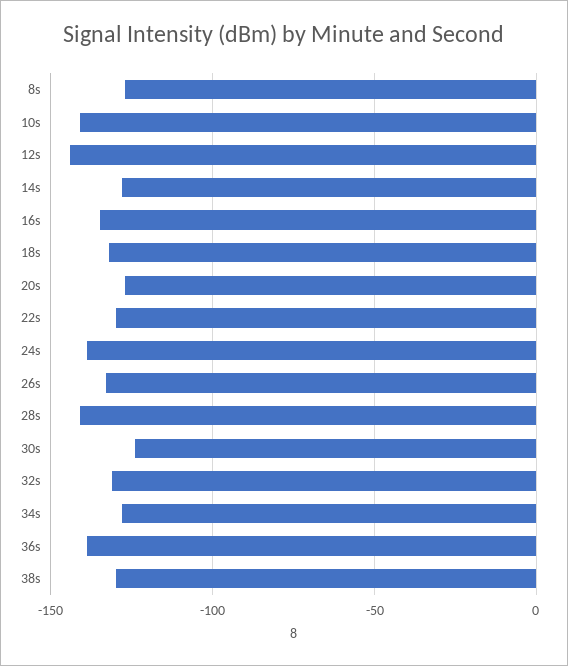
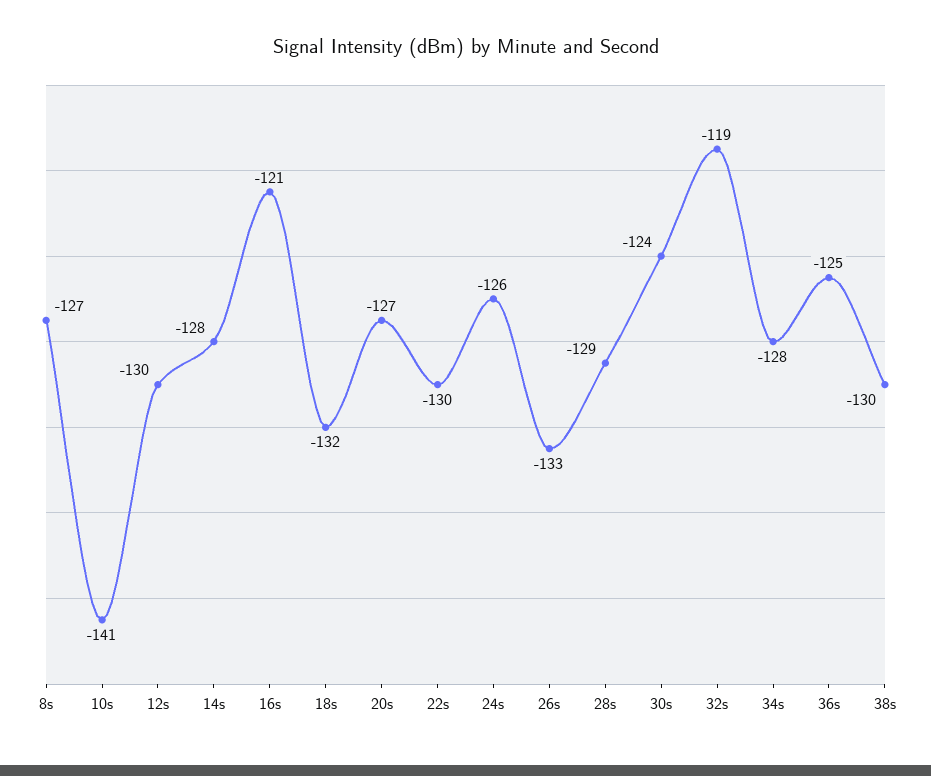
12s: -145 -> -130
16s: -135 -> -121
24s: -140 -> -126
28s: -140 -> -129
32s: -130 -> -119
36s: -140 -> -125

